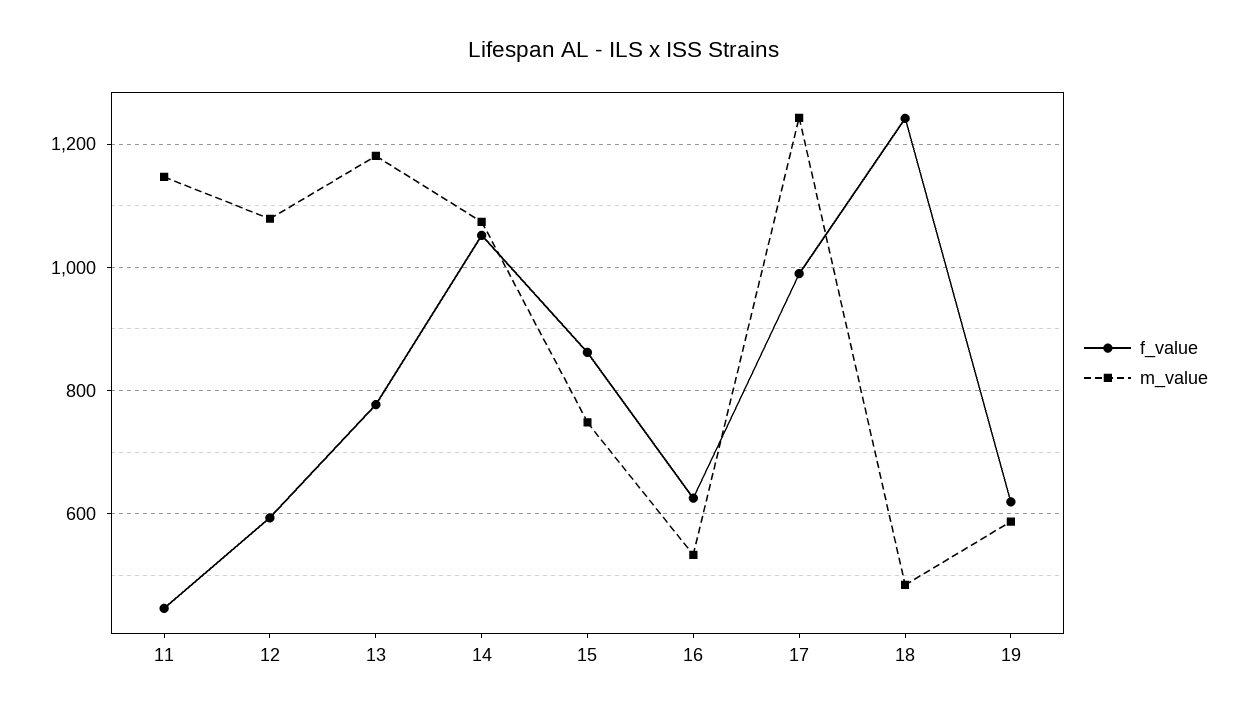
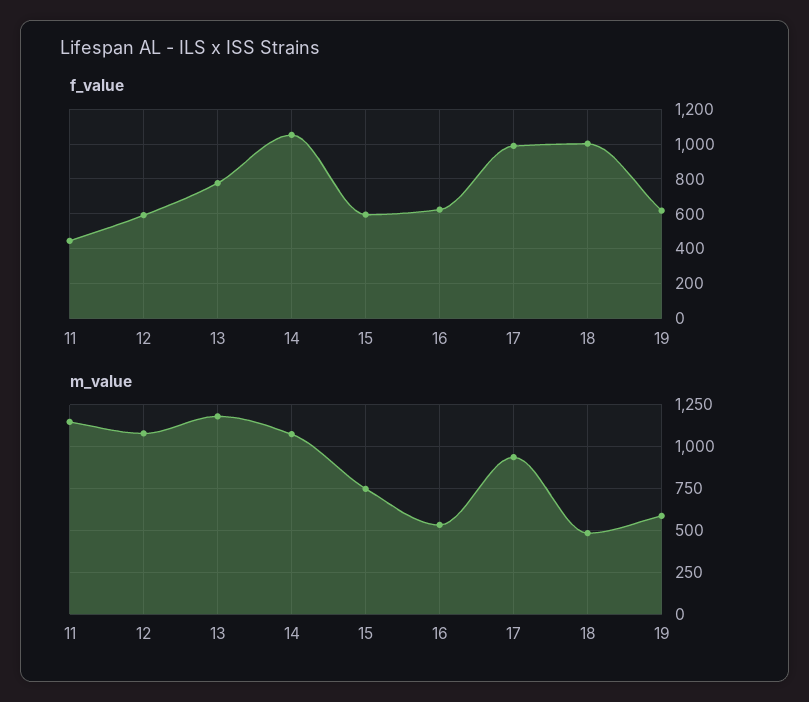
f_value, 15: 860 -> 600
m_value, 17: 1240 -> 950
f_value, 18: 1240 -> 1000

